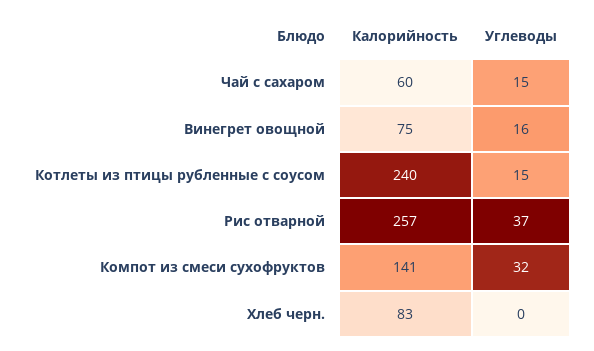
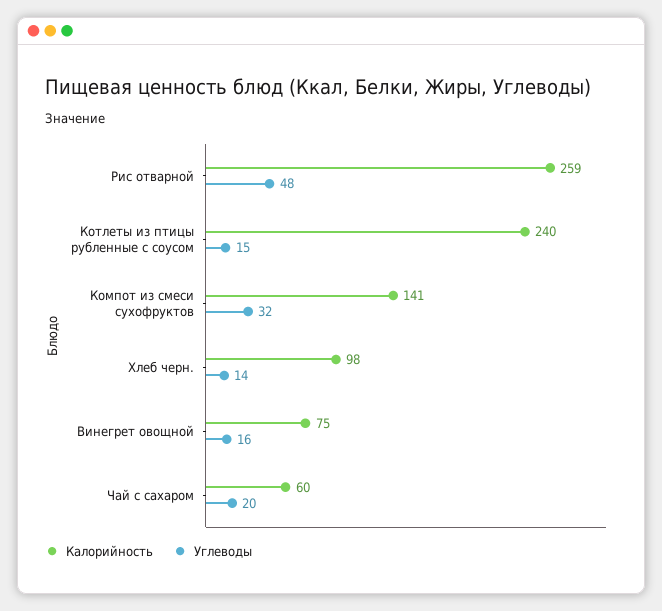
Углеводы, Чай с сахаром: 15 -> 20
Калорийность, Рис отварной: 257 -> 259
Углеводы, Рис отварной: 37 -> 48
Калорийность, Хлеб черн.: 83 -> 98
Углеводы, Хлеб черн.: 0 -> 14

